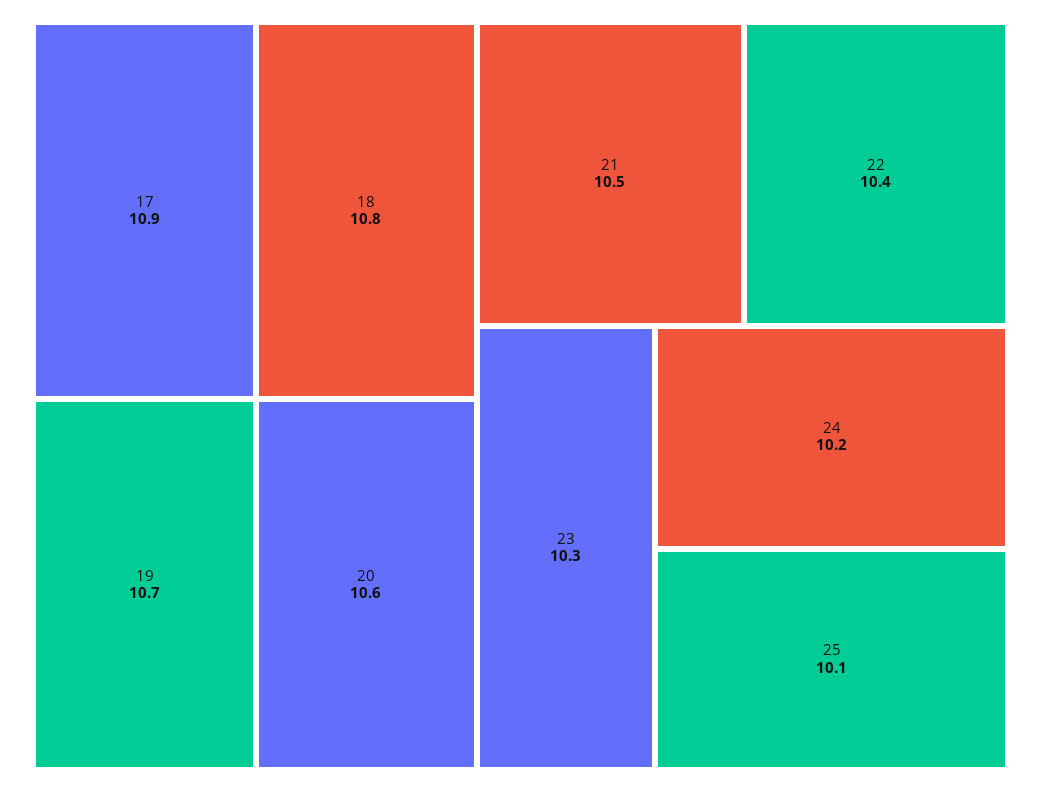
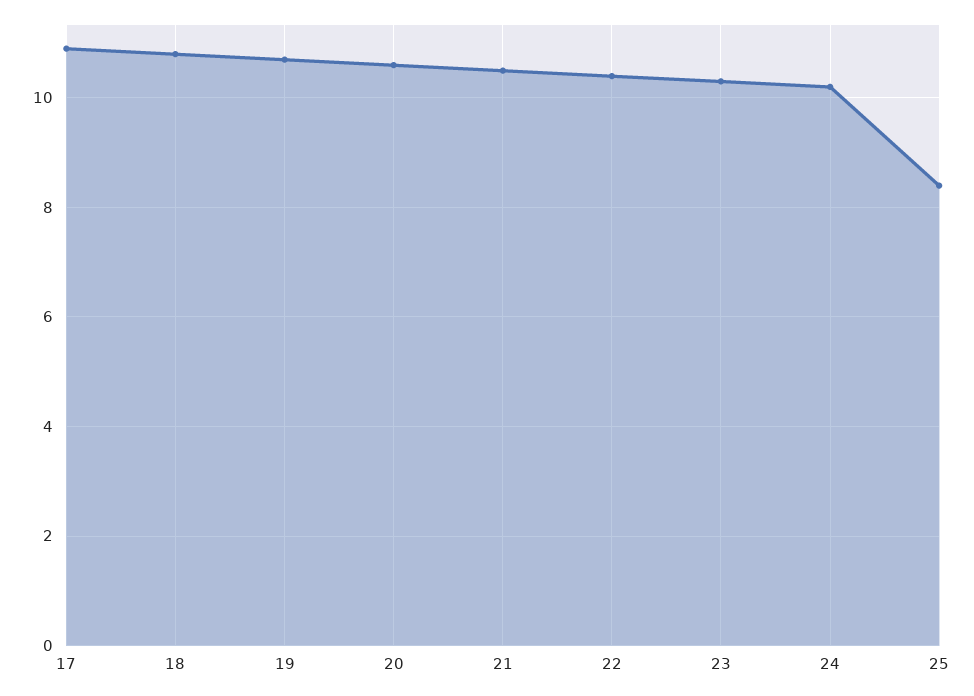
25: 10.1 -> 8.5

